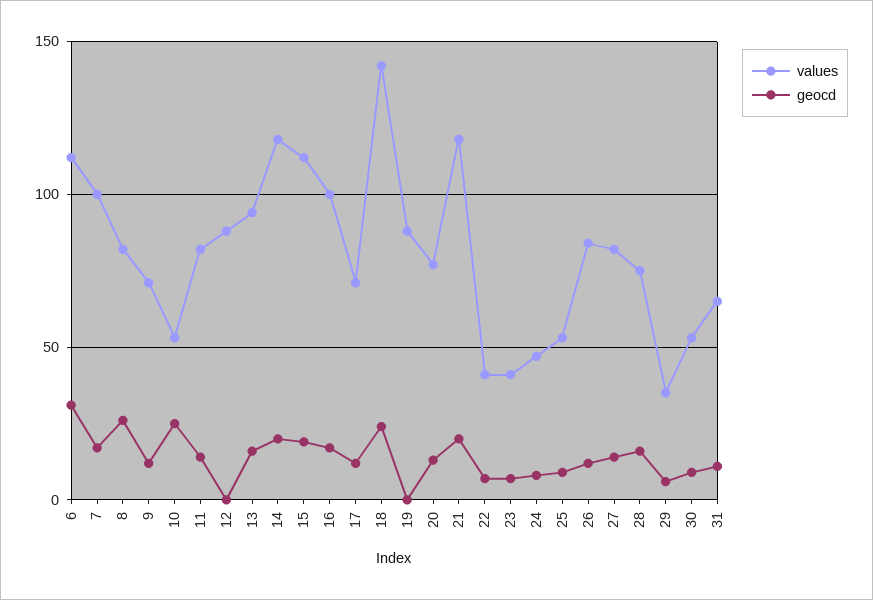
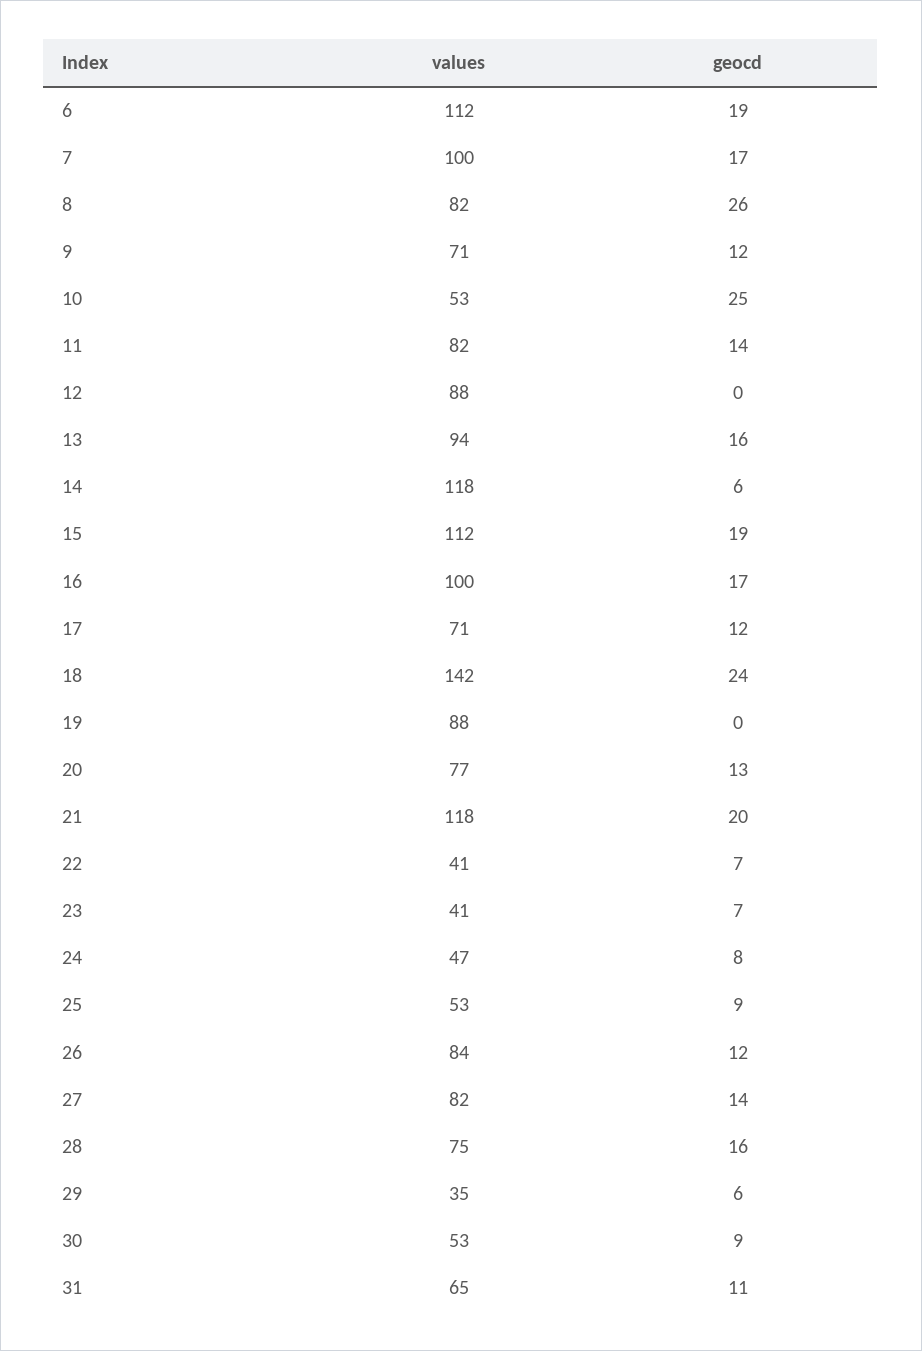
geocd, 6: 30 -> 19
geocd, 14: 20 -> 6

